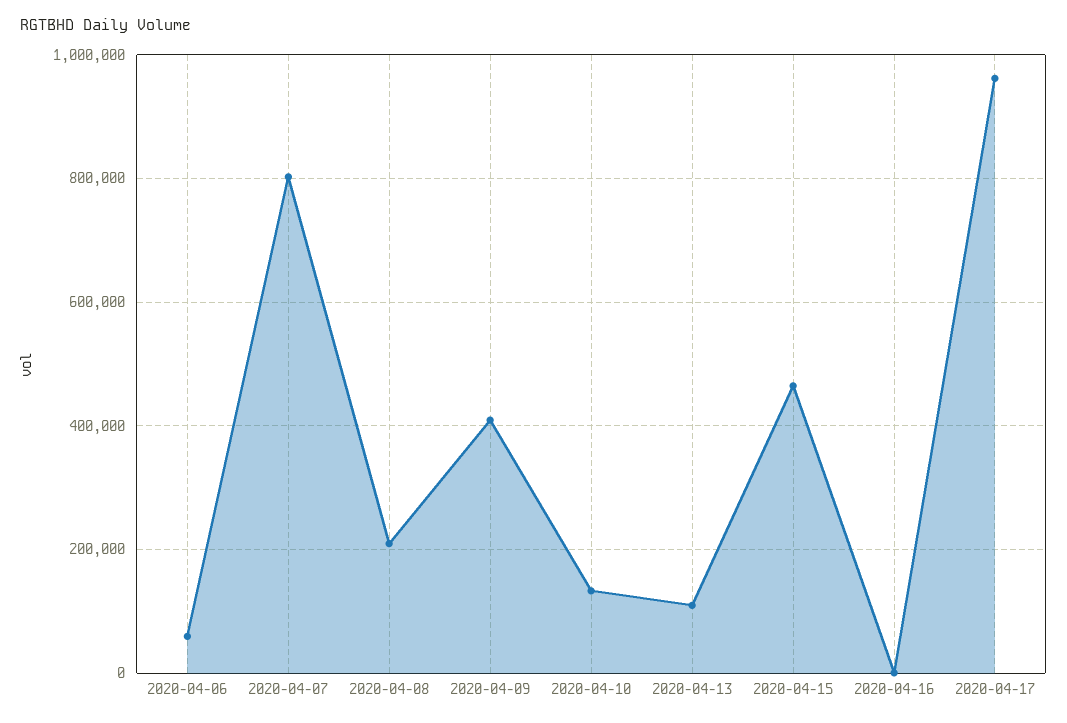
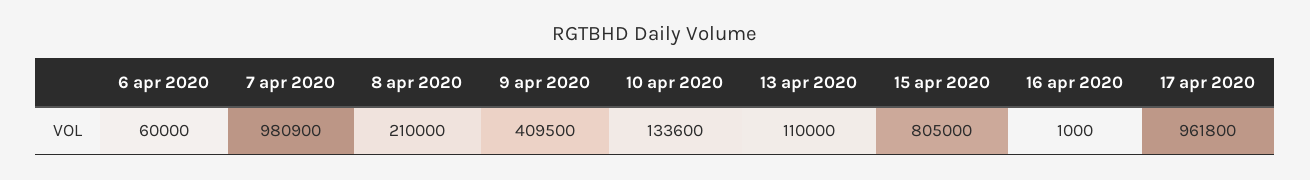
2020-04-07: 800000 -> 980900
2020-04-15: 460000 -> 805000

